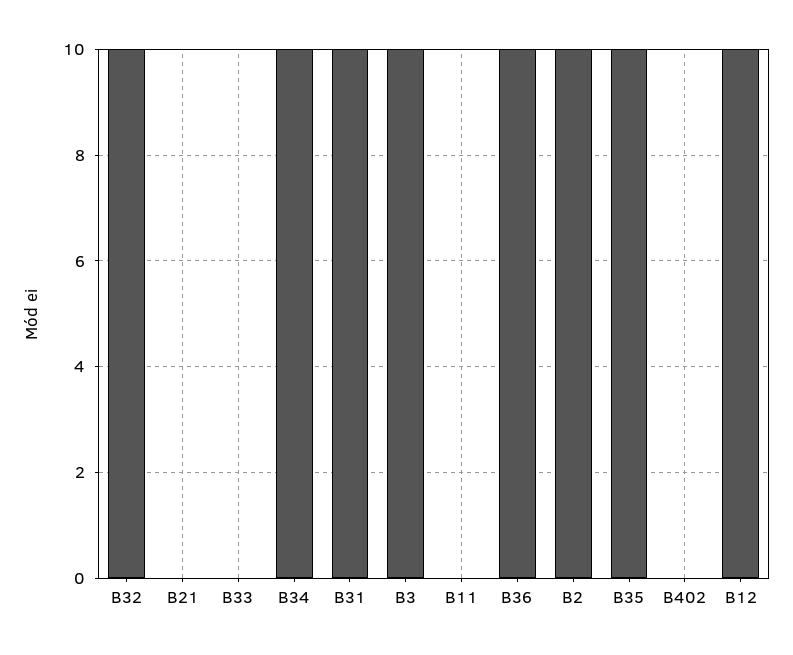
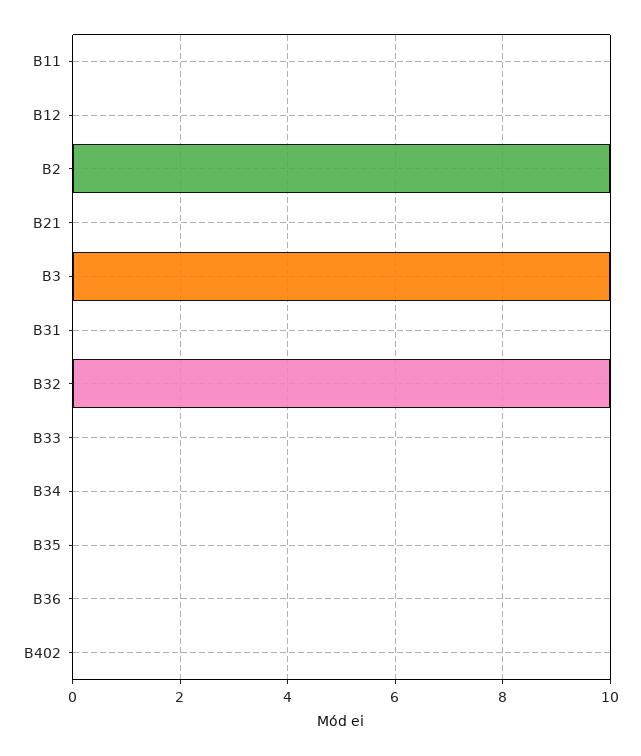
B34: 10 -> 0
B31: 10 -> 0
B36: 10 -> 0
B35: 10 -> 0
B12: 10 -> 0

